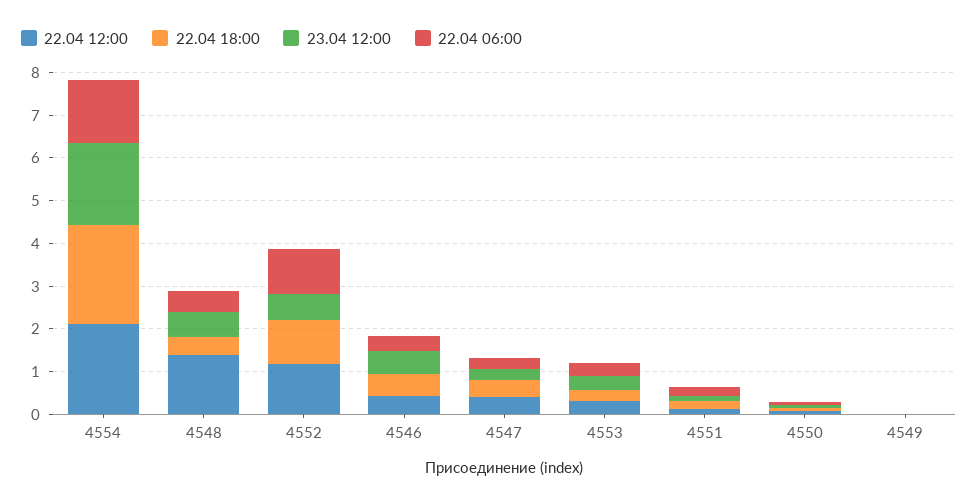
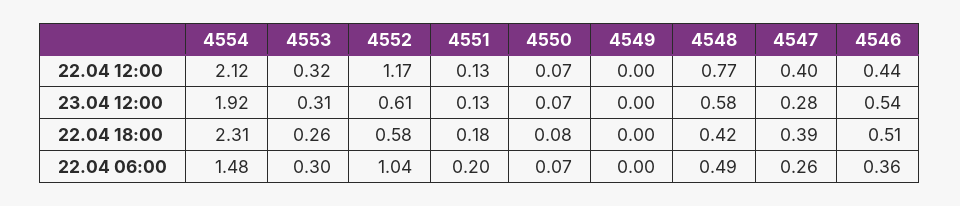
22.04 12:00, 4548: 1.4 -> 0.77
22.04 18:00, 4552: 1 -> 0.58

